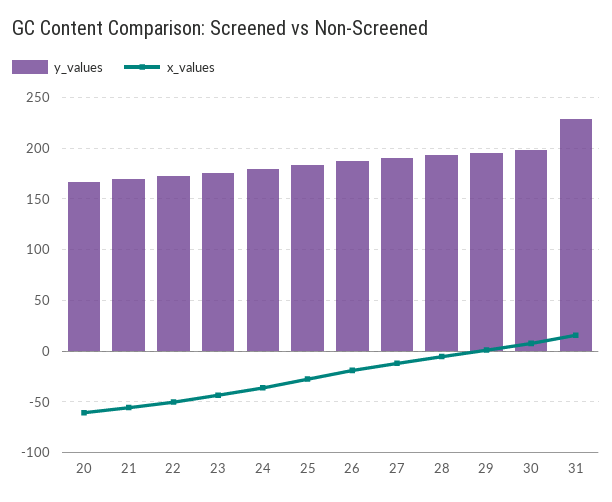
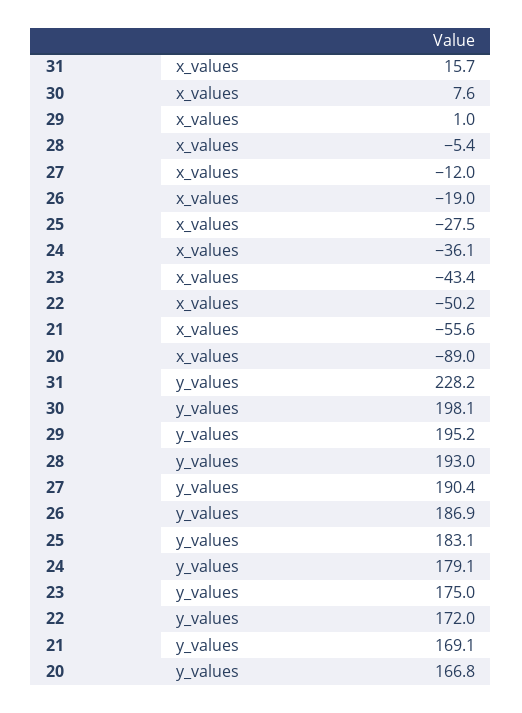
x_values, 20: -60 -> -89

